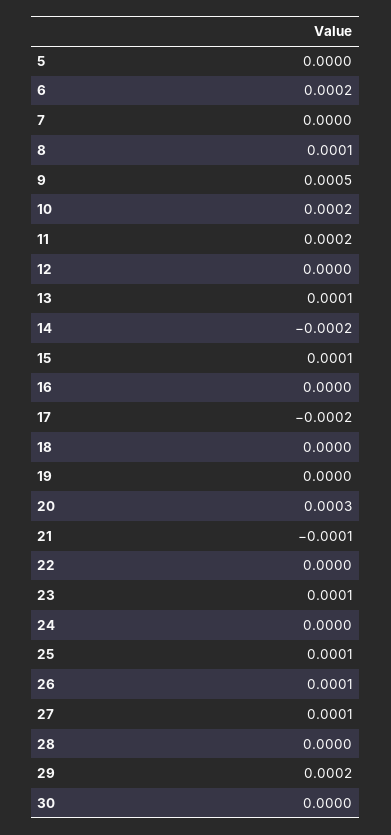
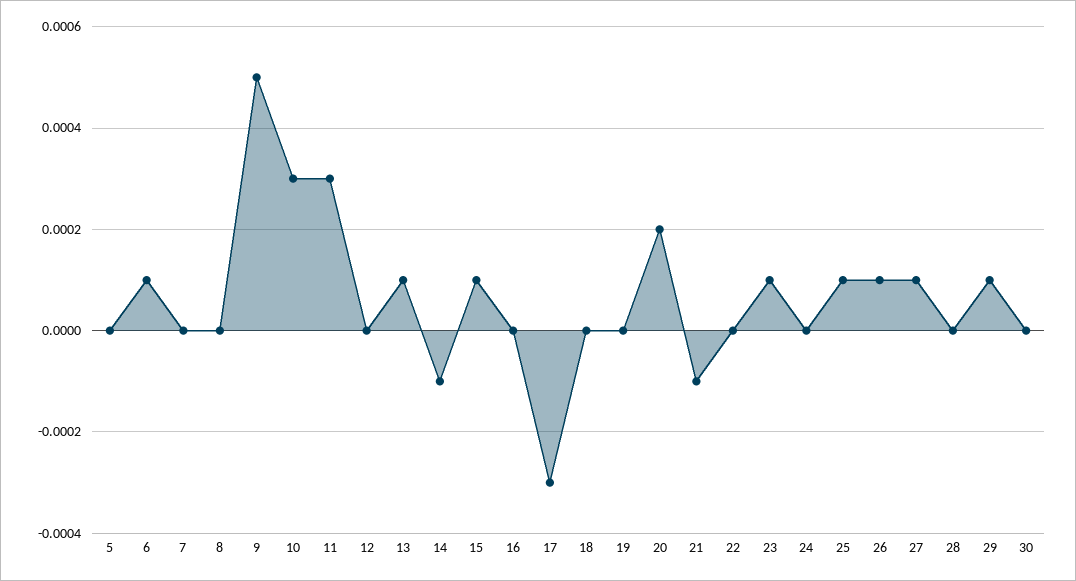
6: 0.0002 -> 0.0001
8: 0.0001 -> 0
10: 0.0002 -> 0.0003
11: 0.0002 -> 0.0003
14: -0.0002 -> -0.0001
17: -0.0002 -> -0.0003
20: 0.0003 -> 0.0002
29: 0.0002 -> 0.0001

